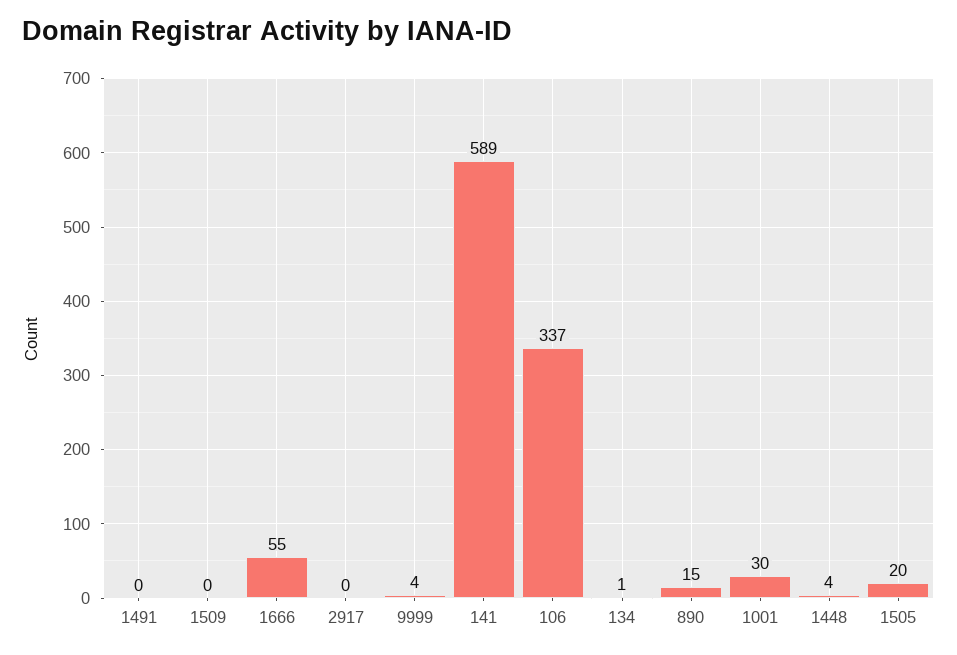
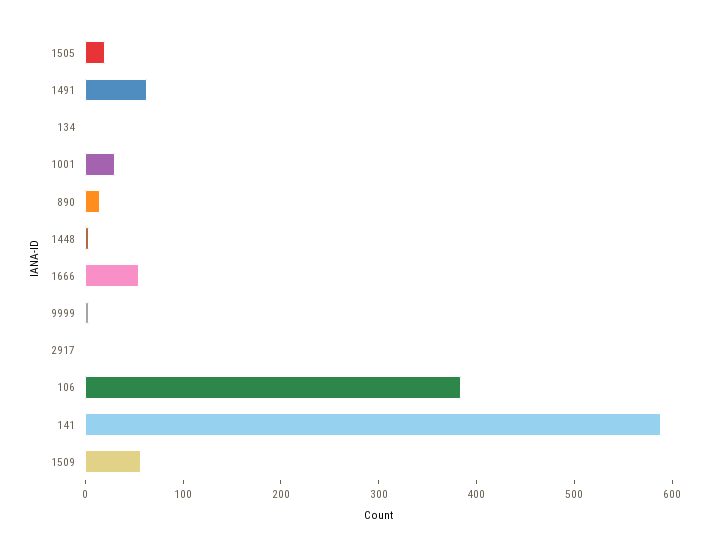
1491: 0 -> 60
1509: 0 -> 60
106: 337 -> 380

